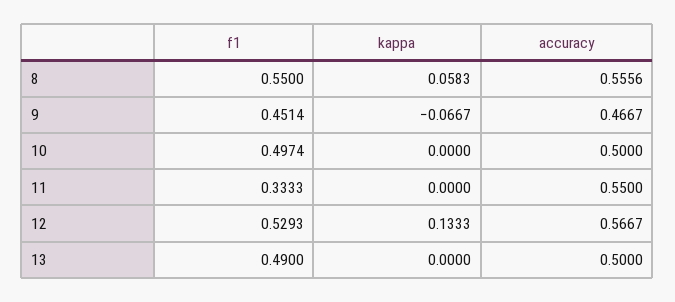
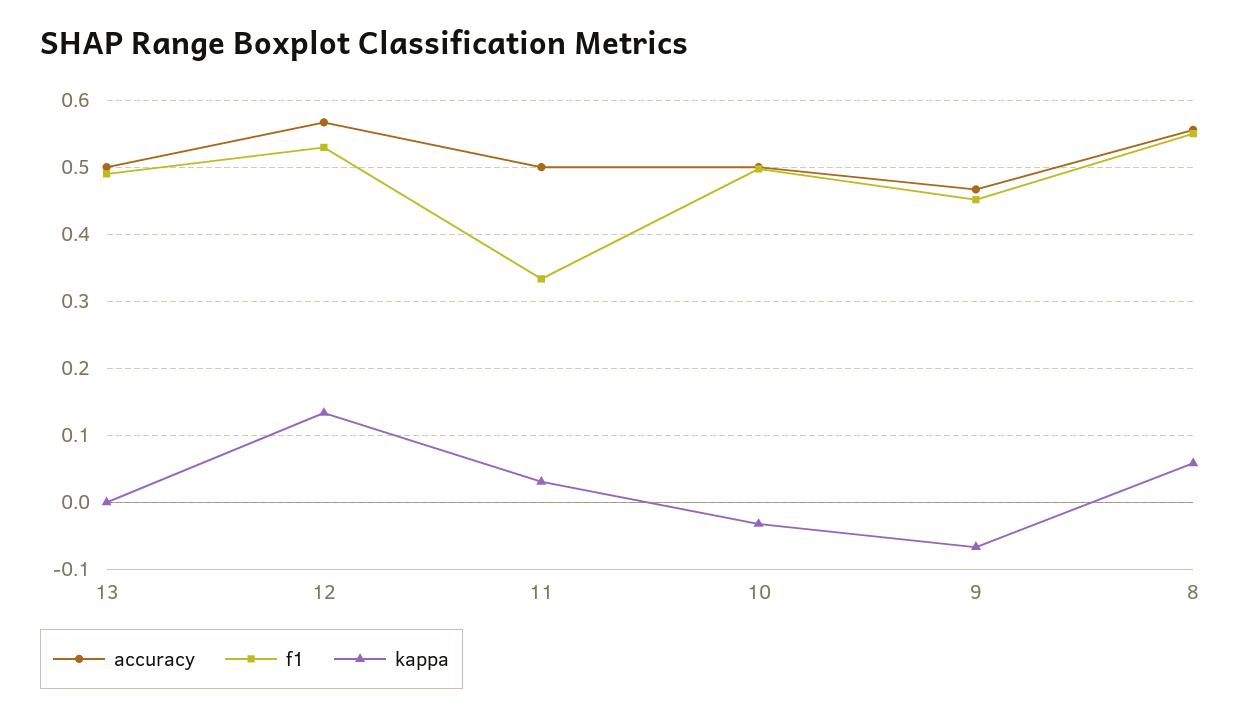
kappa, 10: 0 -> -0.03
kappa, 11: 0 -> 0.03
accuracy, 11: 0.55 -> 0.5

